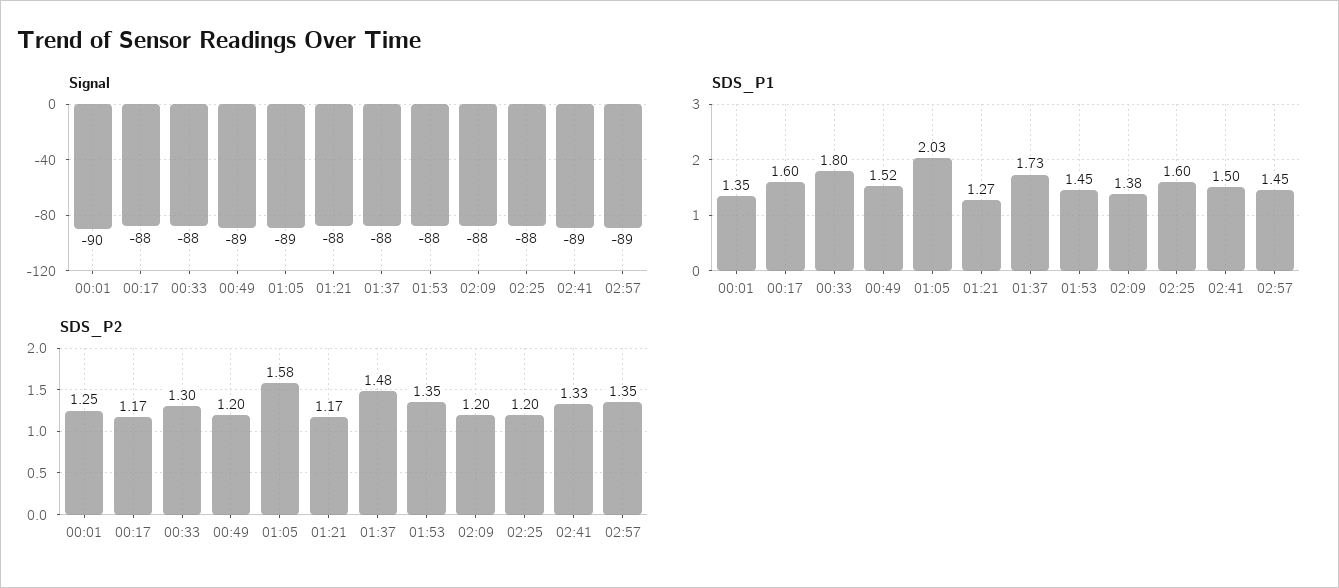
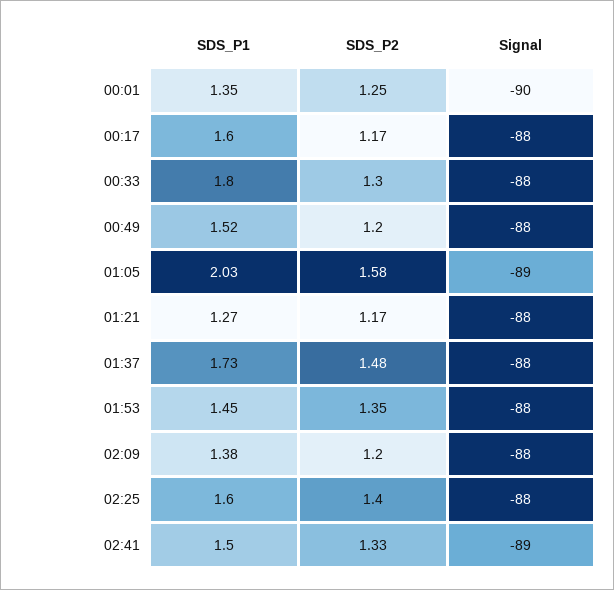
Signal, 00:49: -89 -> -88
Signal, 02:57: -89 -> none
SDS_P1, 02:57: 1.45 -> none
SDS_P2, 02:25: 1.2 -> 1.4
SDS_P2, 02:57: 1.35 -> none

